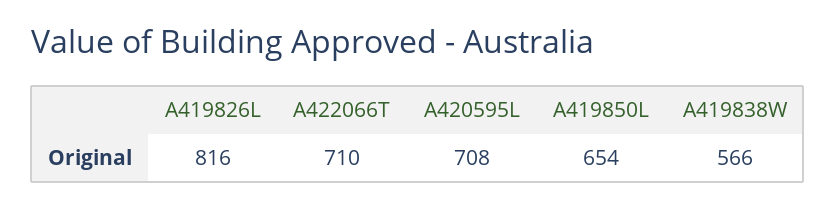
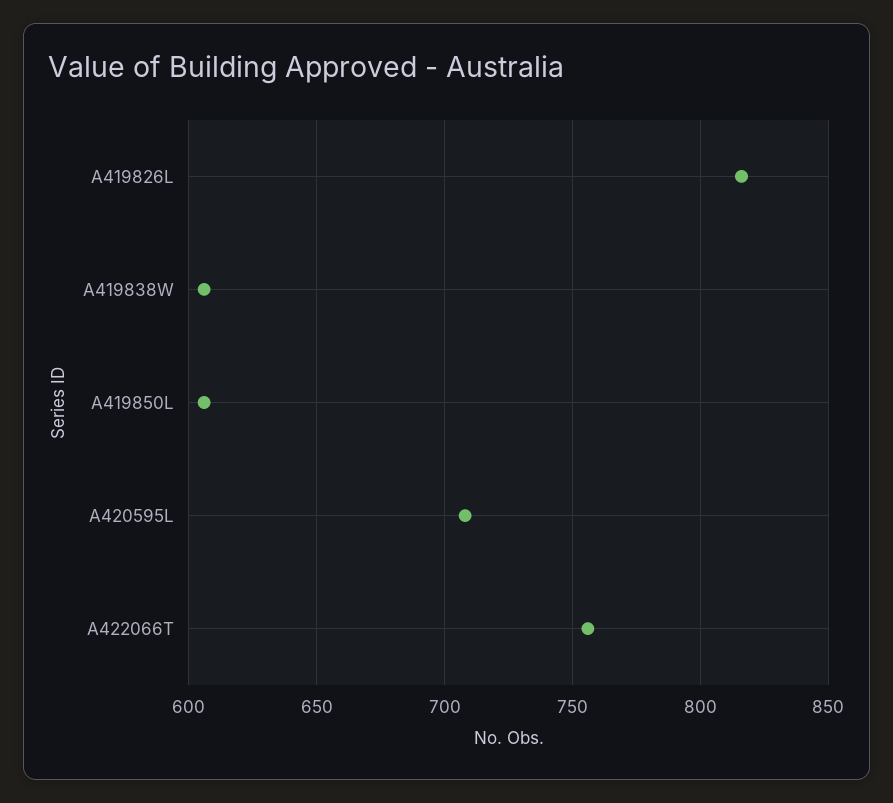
A422066T: 710 -> 755
A419850L: 654 -> 605
A419838W: 566 -> 605

